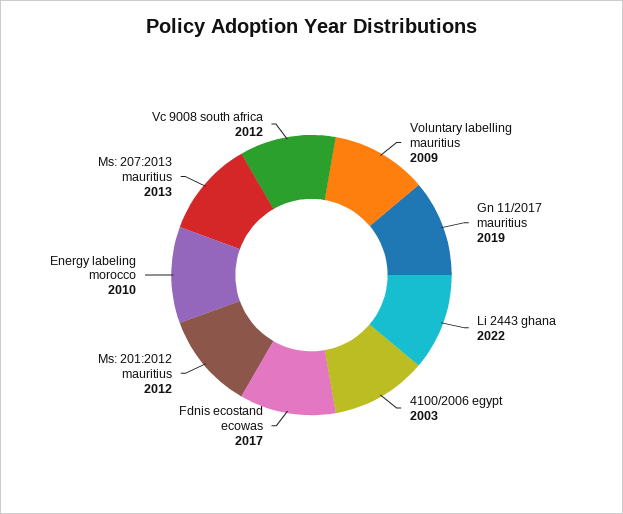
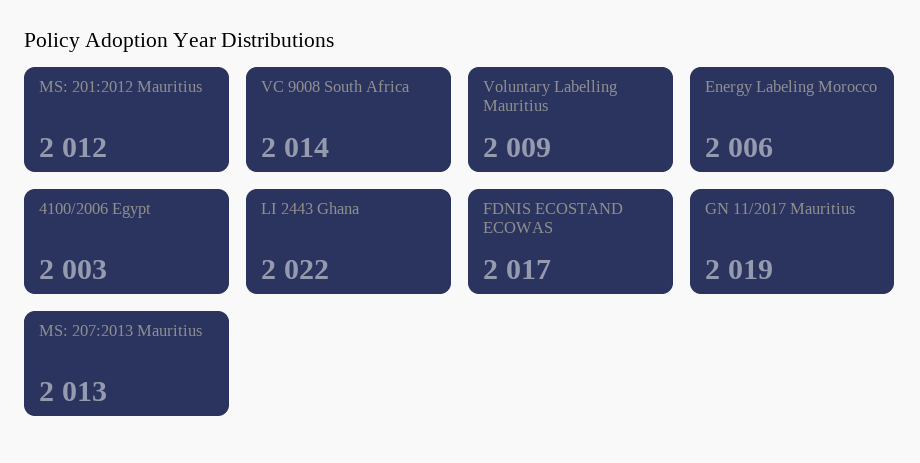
Energy labeling morocco: 2010 -> 2006
Vc 9008 south africa: 2012 -> 2014

